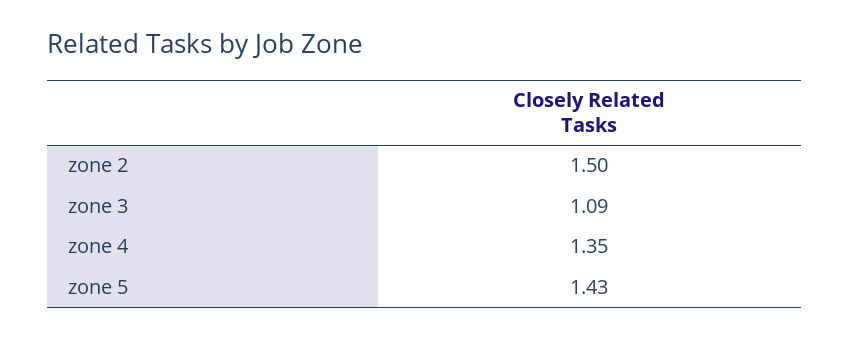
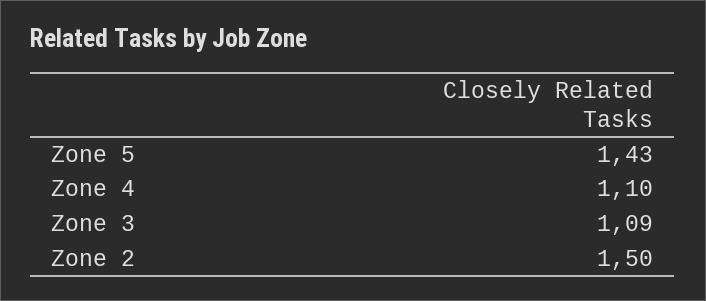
zone 4: 1.35 -> 1.1

